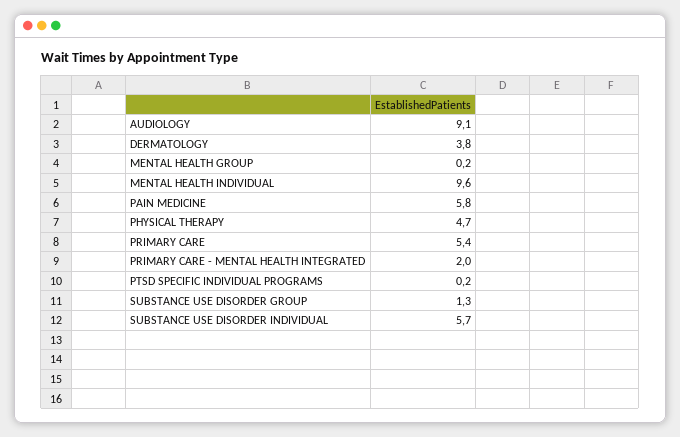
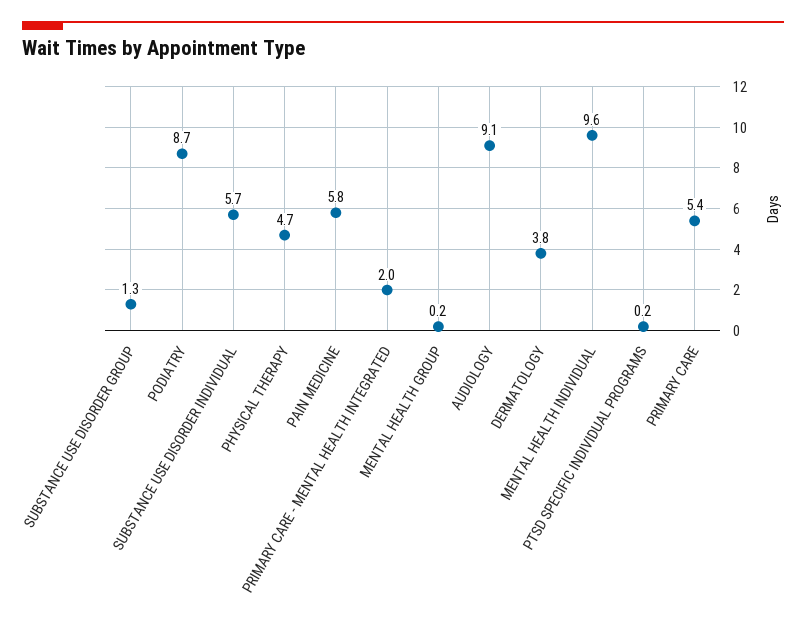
PODIATRY: none -> 8.7

